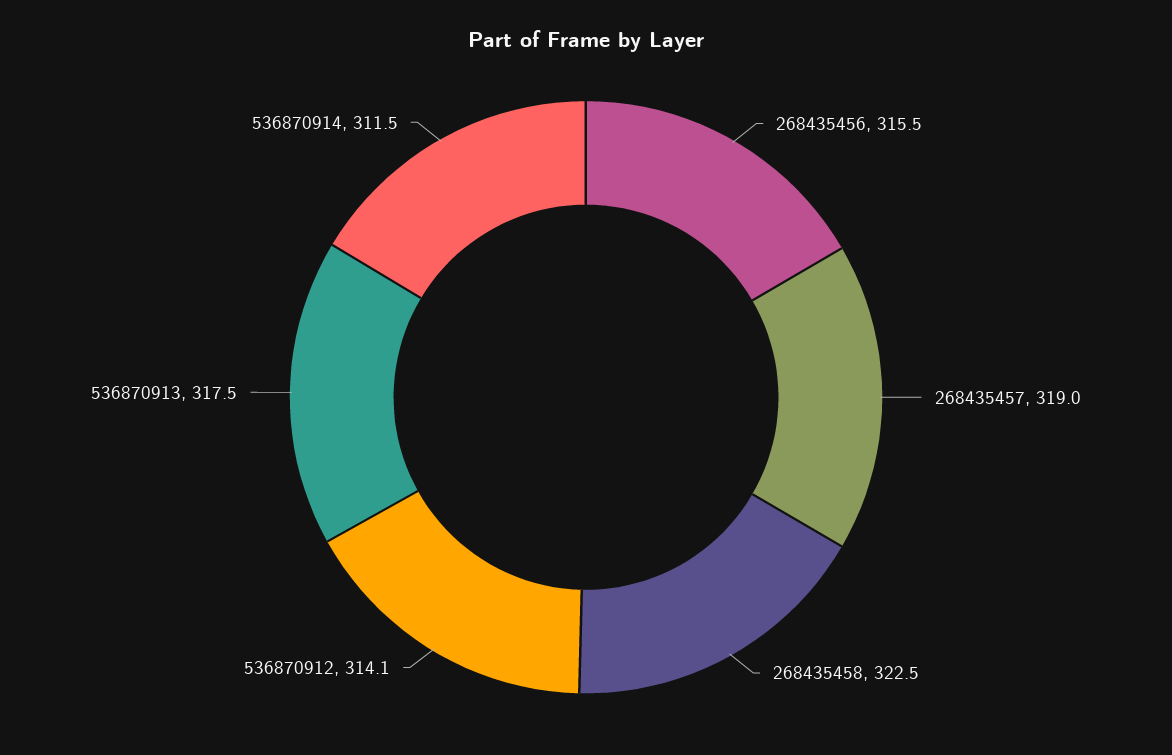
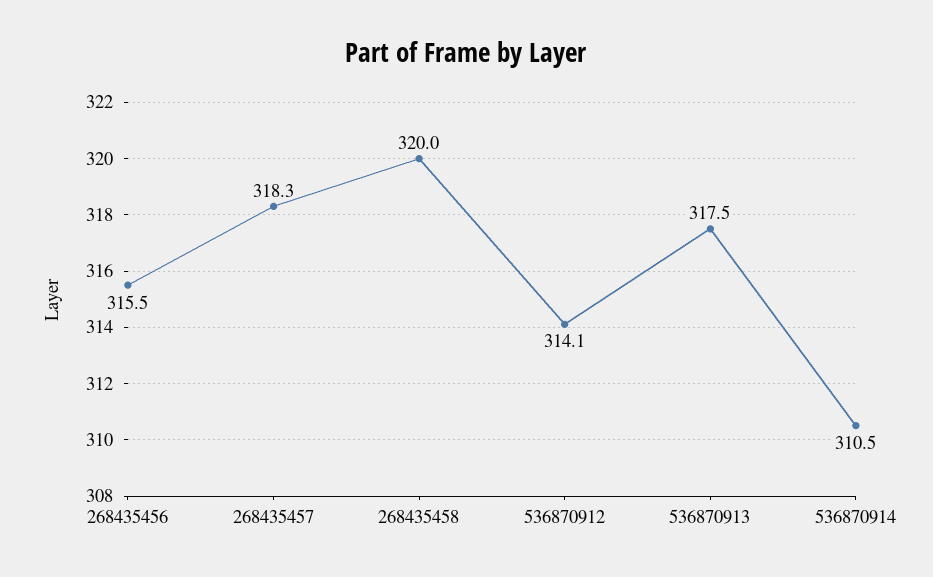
268435457: 319 -> 318.3
268435458: 322.5 -> 320
536870914: 311.5 -> 310.5

